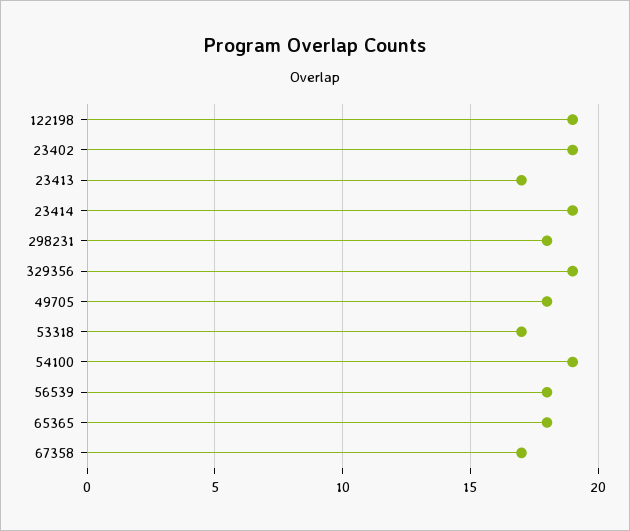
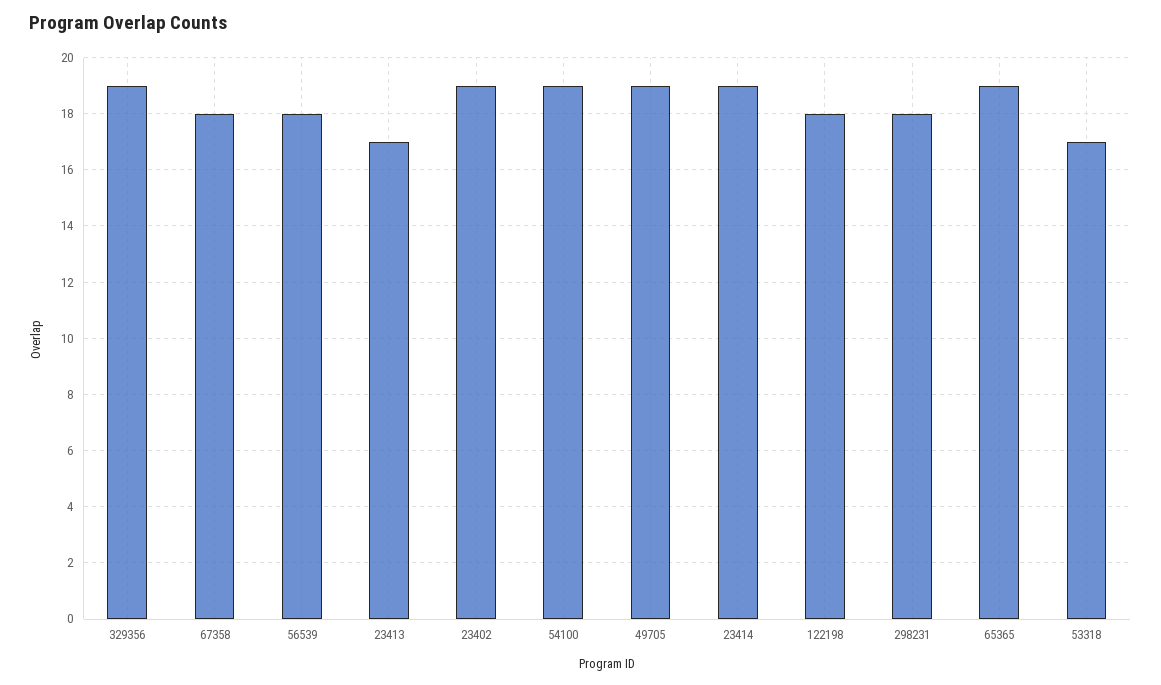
122198: 19 -> 18
49705: 18 -> 19
65365: 18 -> 19
67358: 17 -> 18

